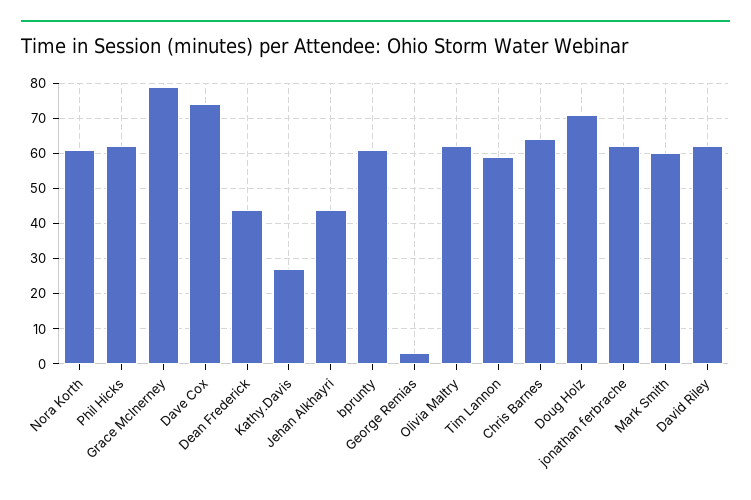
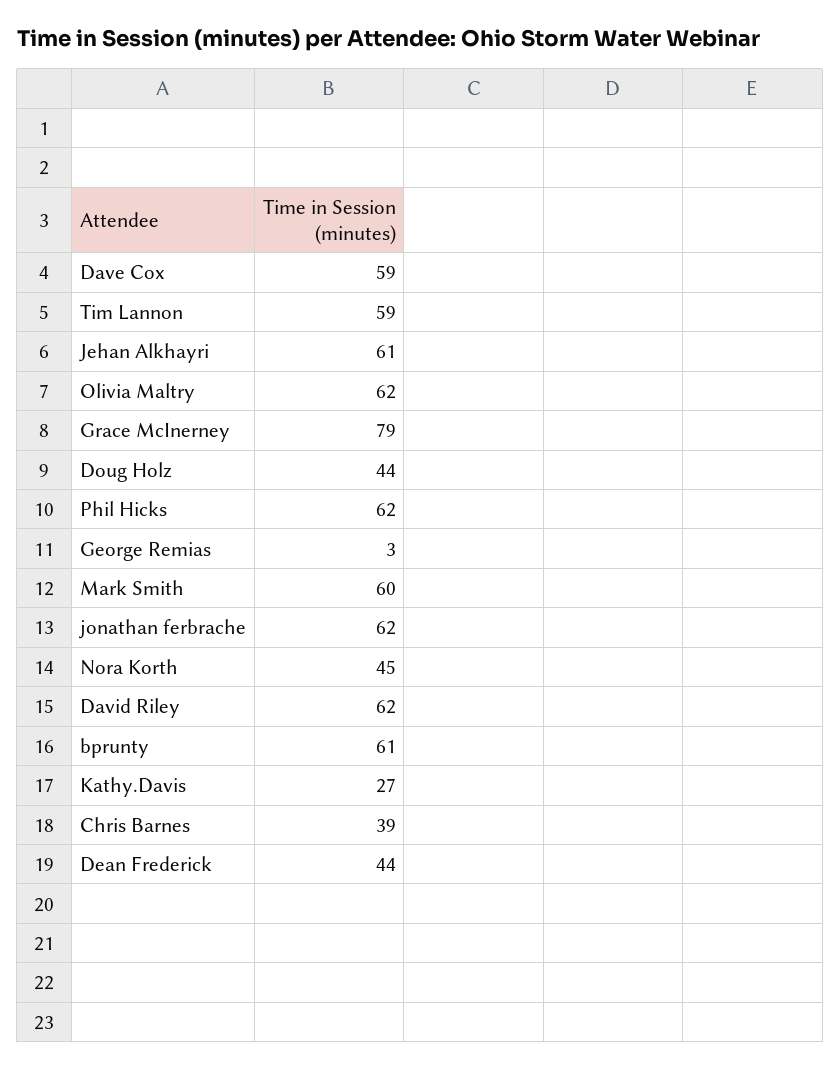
Nora Korth: 60 -> 45
Dave Cox: 75 -> 59
Jehan Alkhayri: 45 -> 61
Chris Barnes: 65 -> 39
Doug Holz: 70 -> 44

